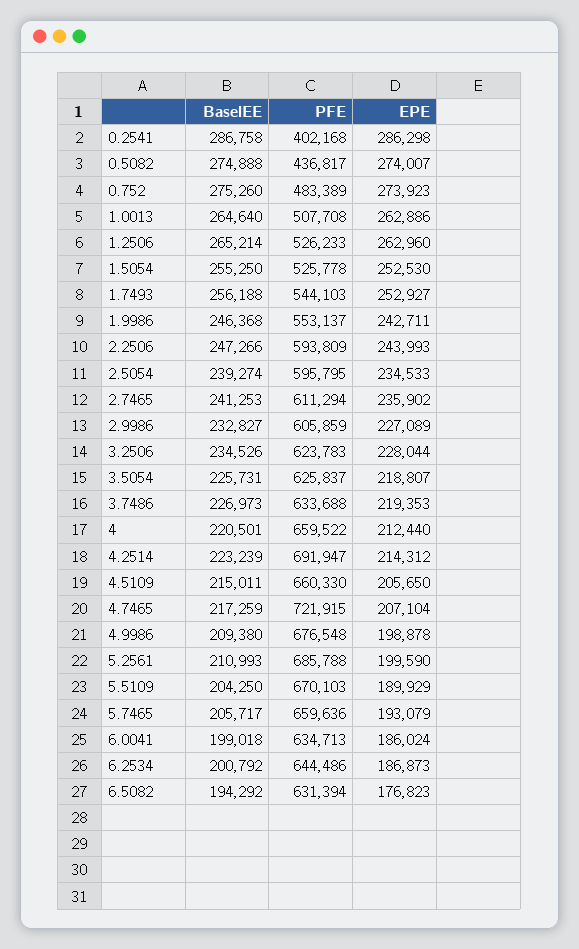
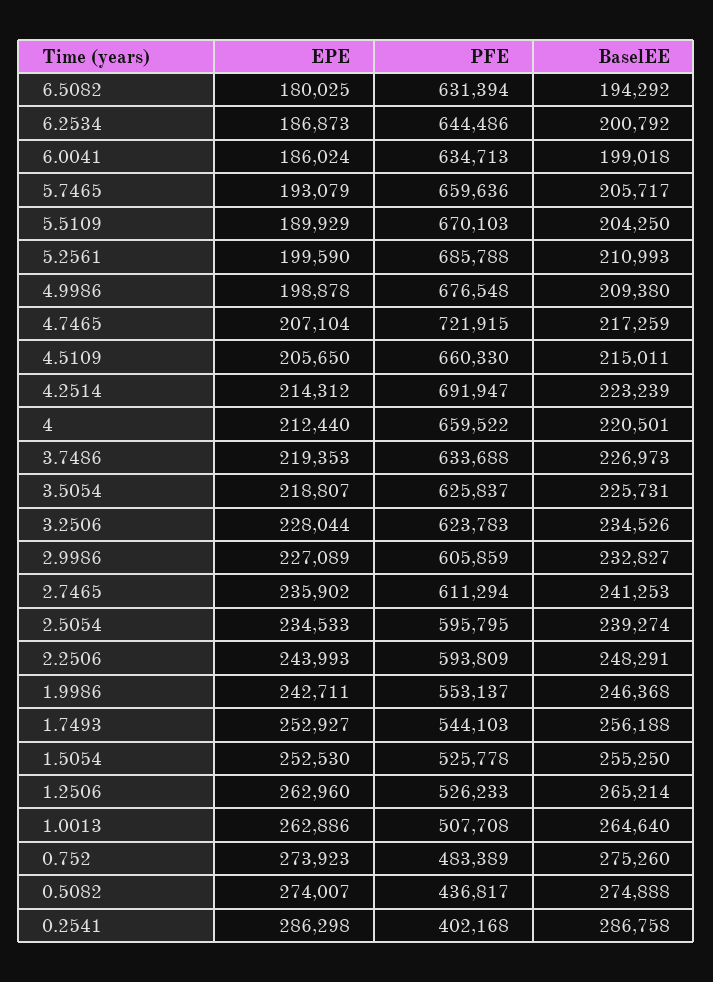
BaselEE, 2.2506: 247266 -> 248291
EPE, 6.5082: 176823 -> 180025

